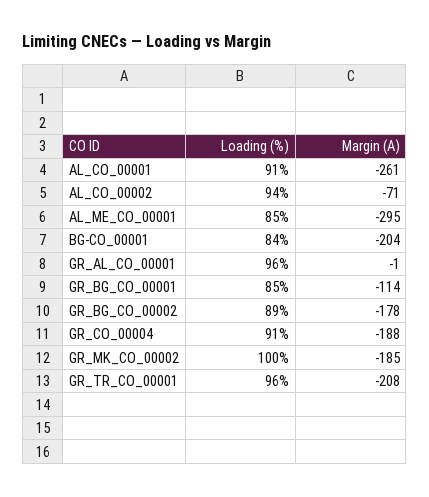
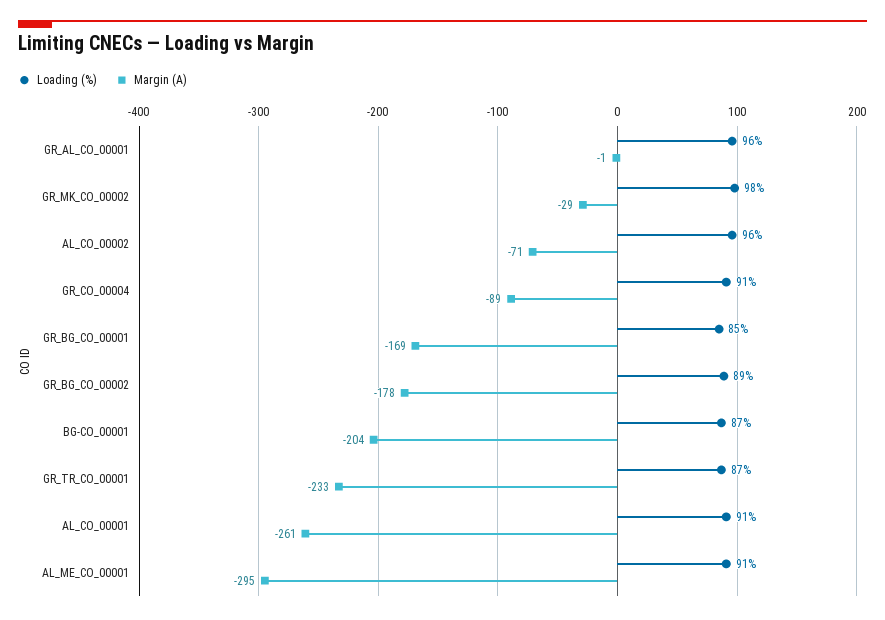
Loading (%), AL_CO_00002: 94 -> 96
Loading (%), AL_ME_CO_00001: 85 -> 91
Loading (%), BG-CO_00001: 84 -> 87
Margin (A), GR_BG_CO_00001: -114 -> -169
Margin (A), GR_CO_00004: -188 -> -89
Loading (%), GR_MK_CO_00002: 100 -> 98
Margin (A), GR_MK_CO_00002: -185 -> -29
Loading (%), GR_TR_CO_00001: 96 -> 87
Margin (A), GR_TR_CO_00001: -208 -> -233

